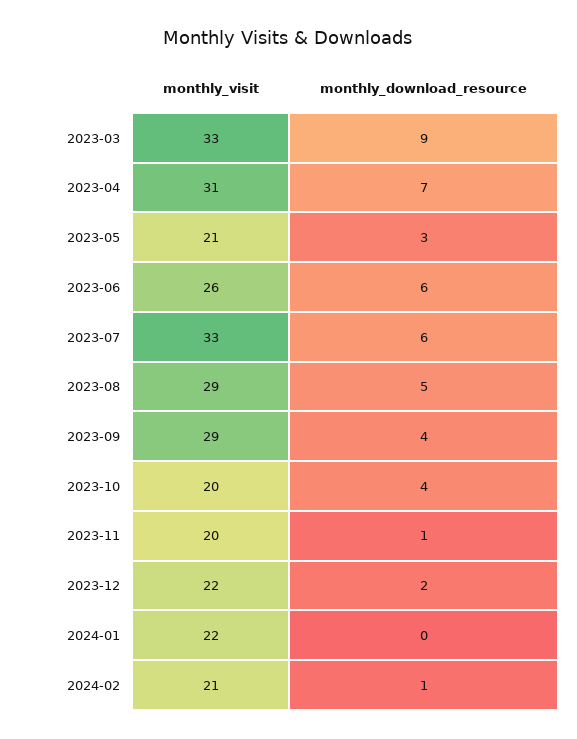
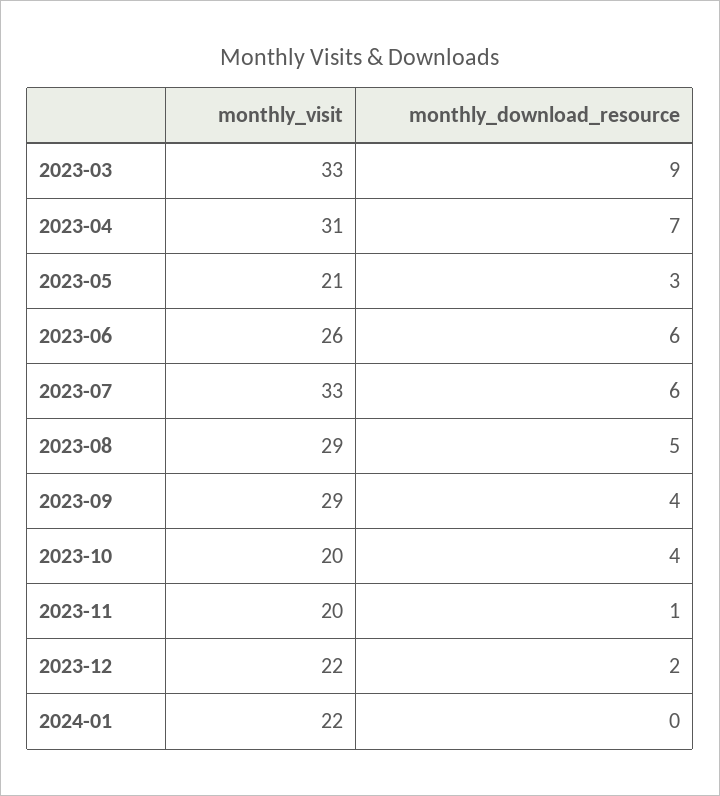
monthly_visit, 2024-02: 21 -> none
monthly_download_resource, 2024-02: 1 -> none

